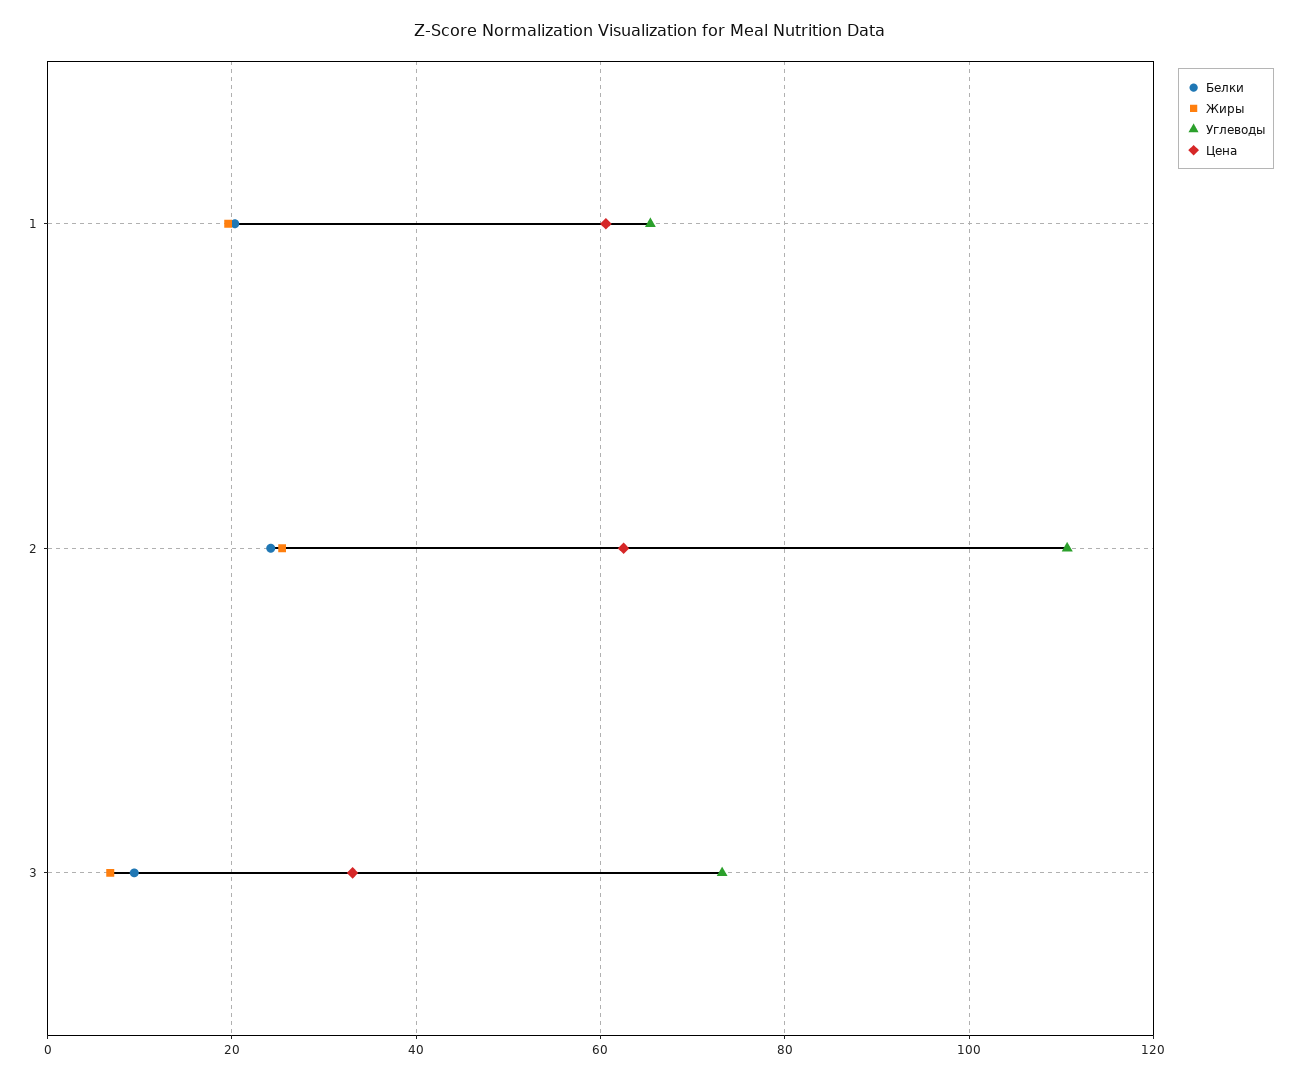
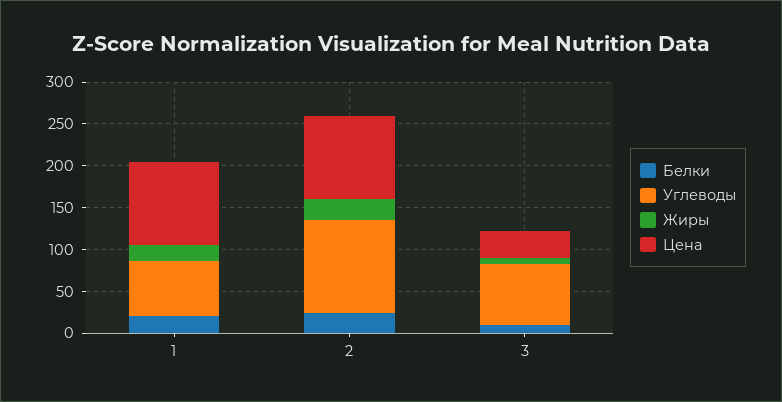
Цена, 1: 60 -> 100
Цена, 2: 62 -> 100

